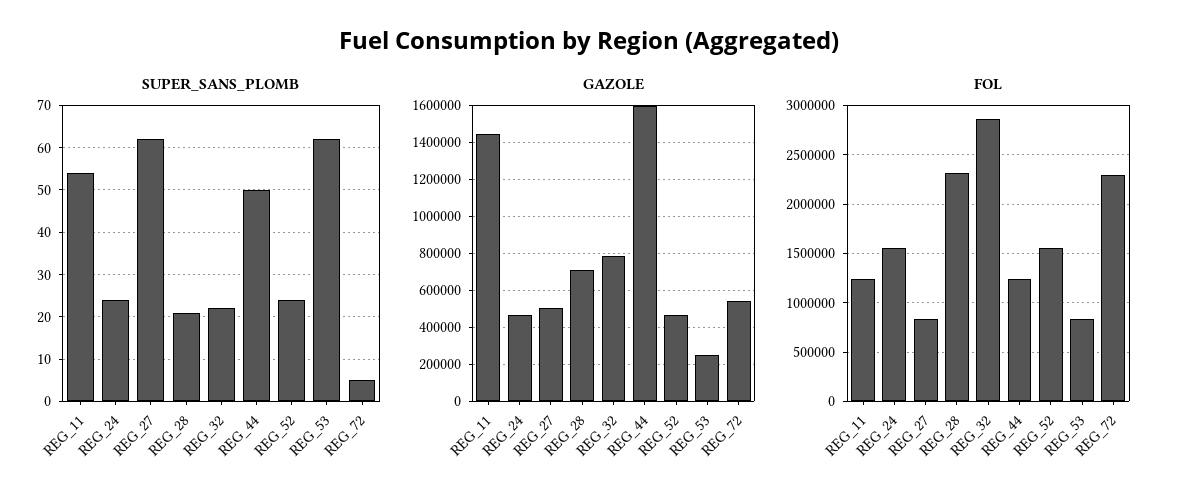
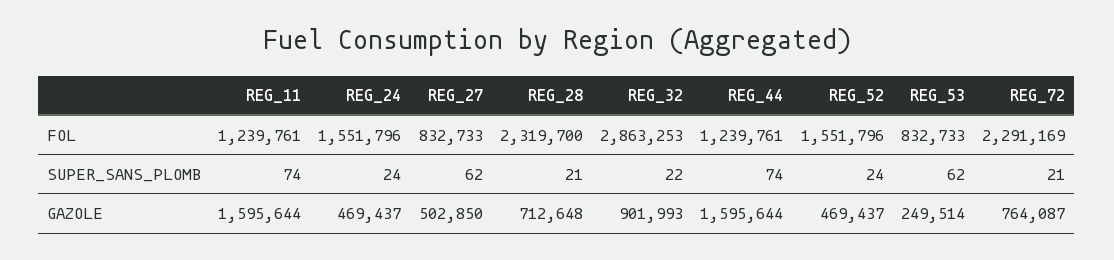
SUPER_SANS_PLOMB, REG_11: 55 -> 74
SUPER_SANS_PLOMB, REG_44: 50 -> 74
SUPER_SANS_PLOMB, REG_72: 5 -> 21
GAZOLE, REG_11: 1450000 -> 1595644
GAZOLE, REG_32: 800000 -> 901993
GAZOLE, REG_72: 550000 -> 764087

